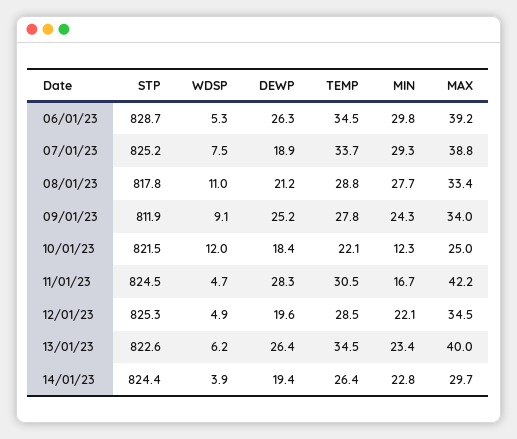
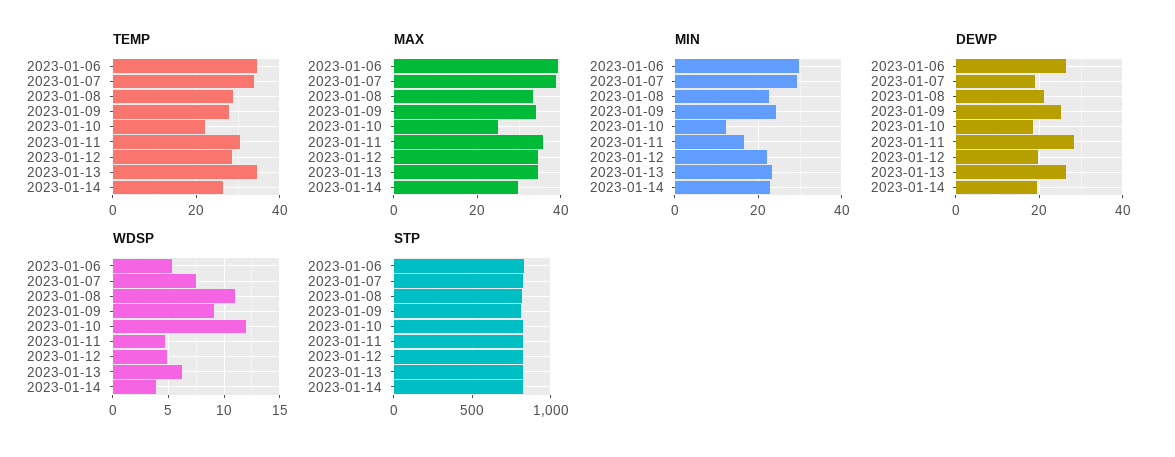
MIN, 08/01/23: 27.7 -> 22
MAX, 11/01/23: 42.2 -> 36
MAX, 13/01/23: 40 -> 34

